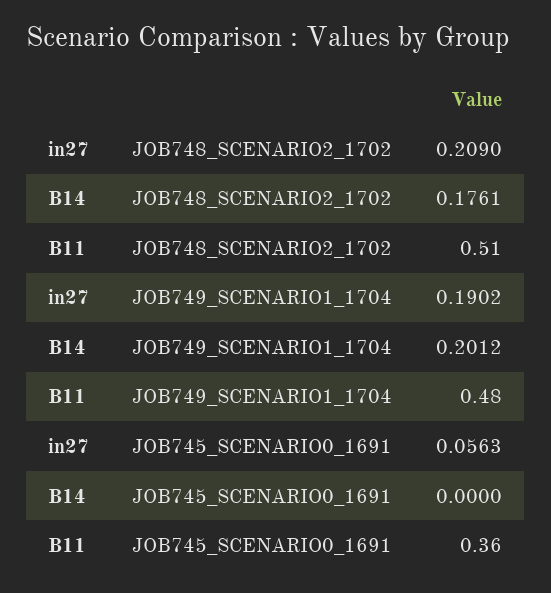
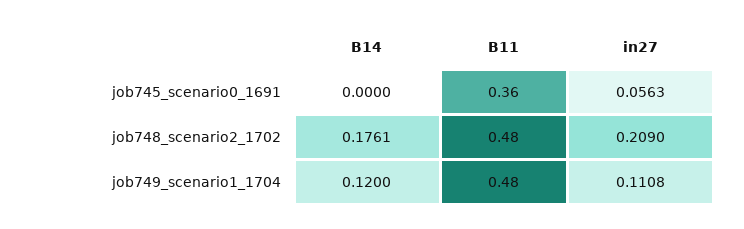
B11, JOB748_SCENARIO2_1702: 0.51 -> 0.48
in27, JOB749_SCENARIO1_1704: 0.1902 -> 0.1108
B14, JOB749_SCENARIO1_1704: 0.2012 -> 0.12

